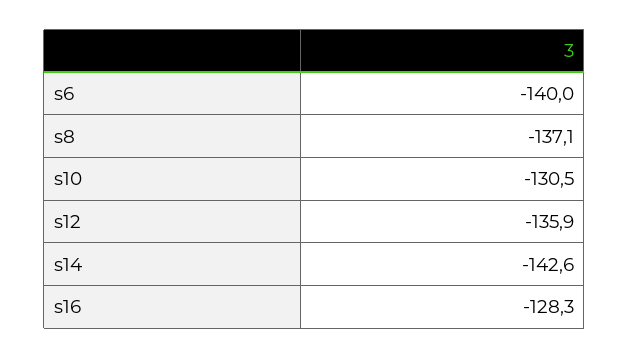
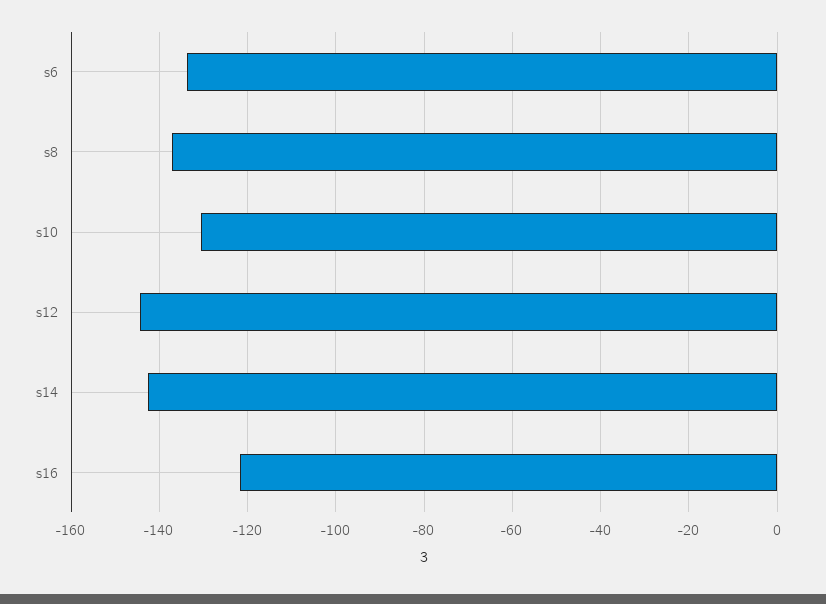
s6: -140 -> -134
s12: -135.9 -> -144
s16: -128.3 -> -122

